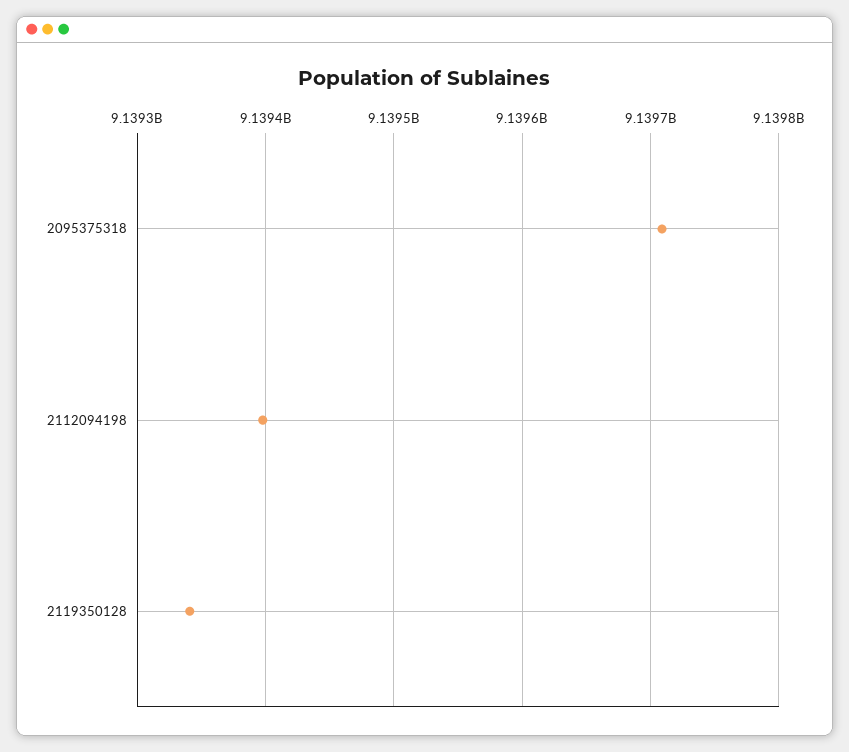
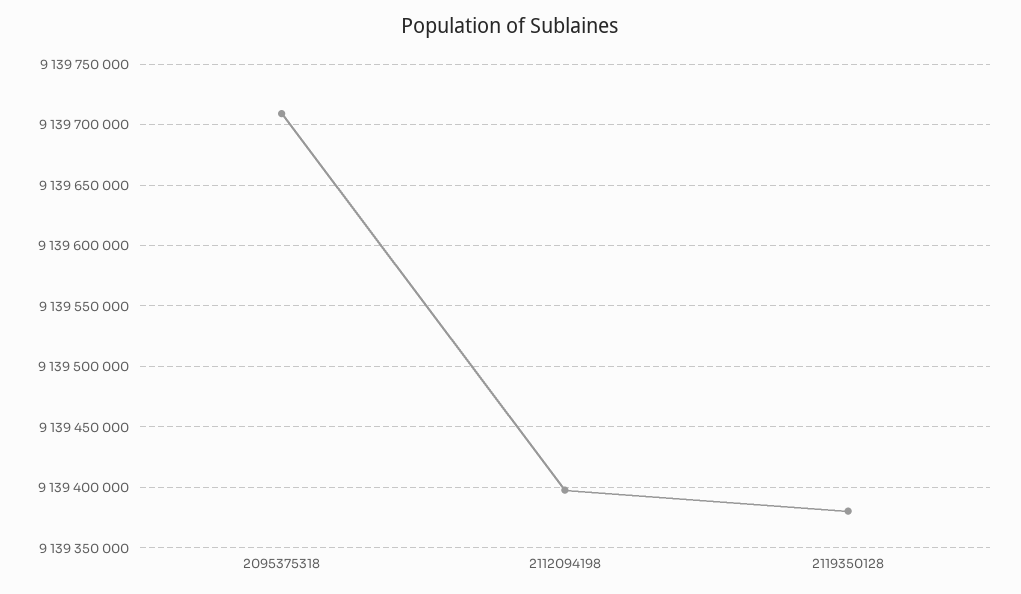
2119350128: 9139340000 -> 9139380000

